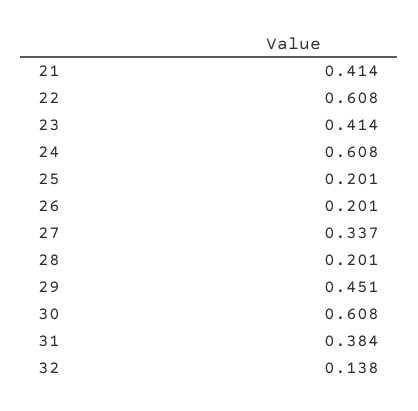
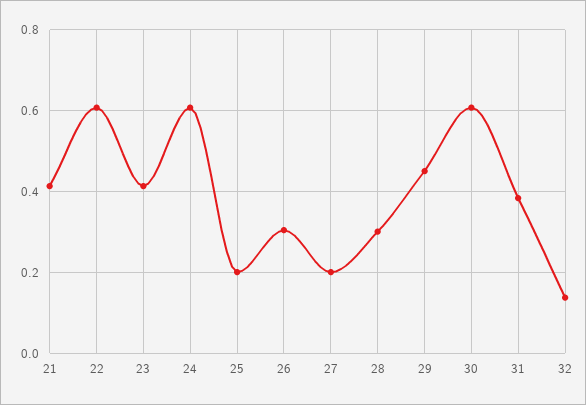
26: 0.201 -> 0.3
27: 0.337 -> 0.2
28: 0.201 -> 0.3

